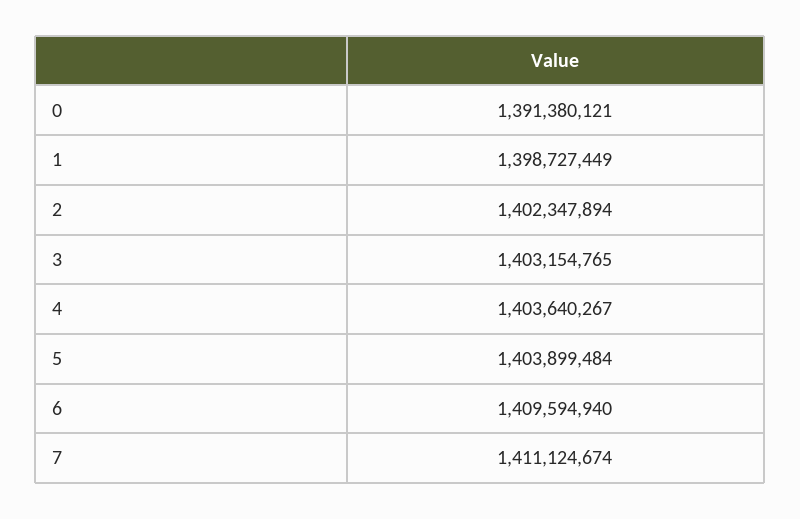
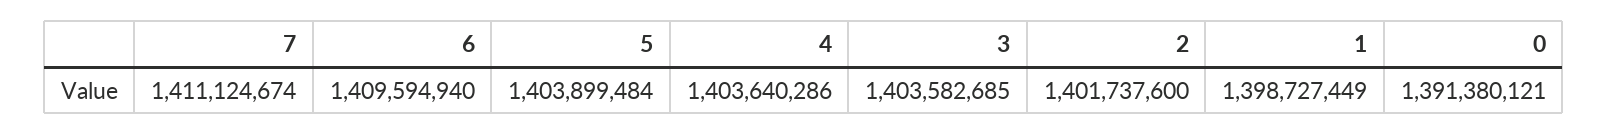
2: 1402347894 -> 1401737600
3: 1403154765 -> 1403582685
4: 1403640267 -> 1403640286

